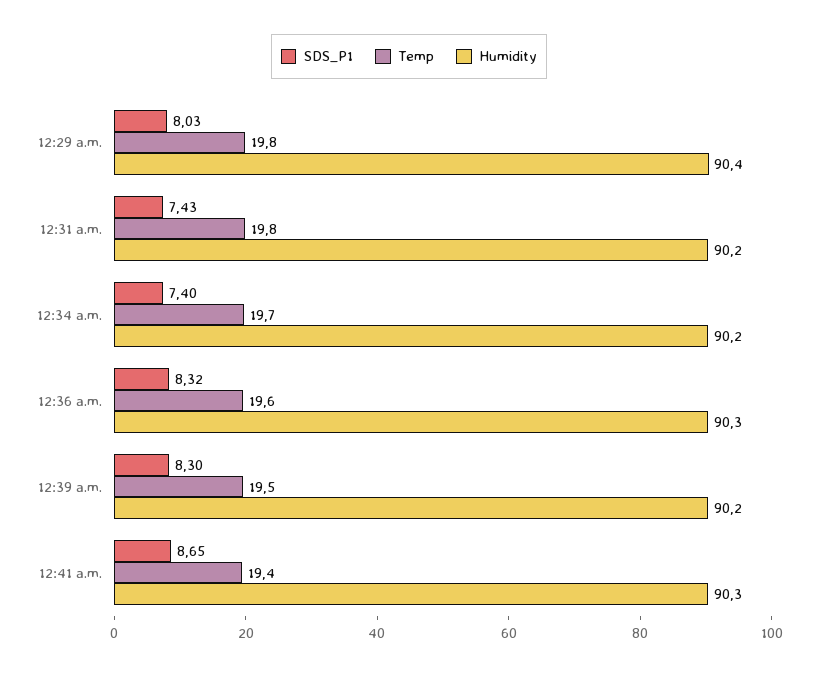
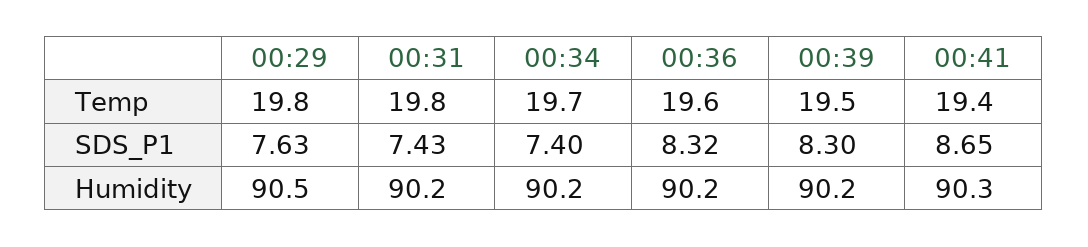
SDS_P1, 12:29 a.m.: 8.03 -> 7.63
Humidity, 12:29 a.m.: 90.4 -> 90.5
Humidity, 12:36 a.m.: 90.3 -> 90.2

